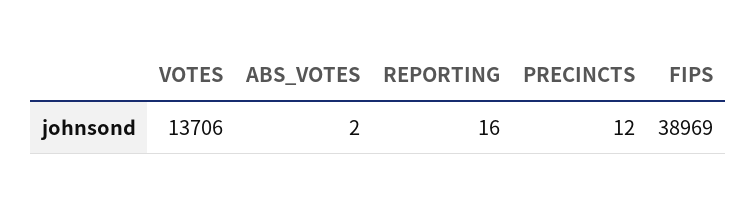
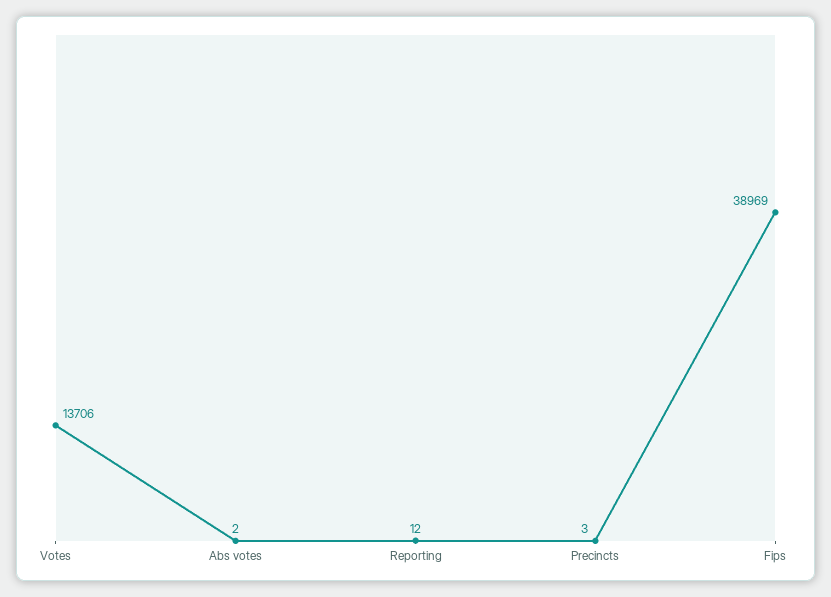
REPORTING: 16 -> 12
PRECINCTS: 12 -> 3

